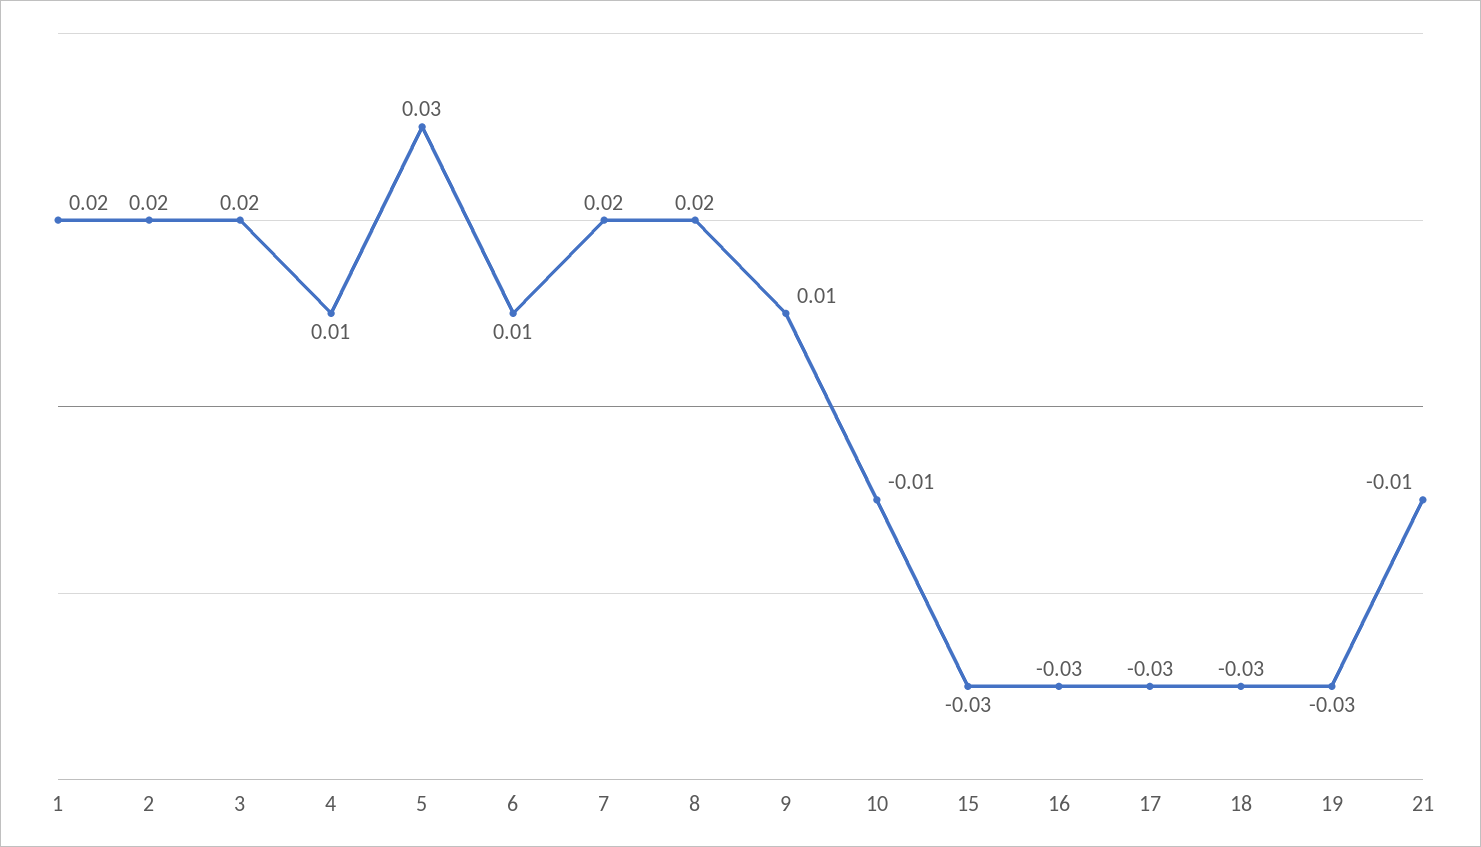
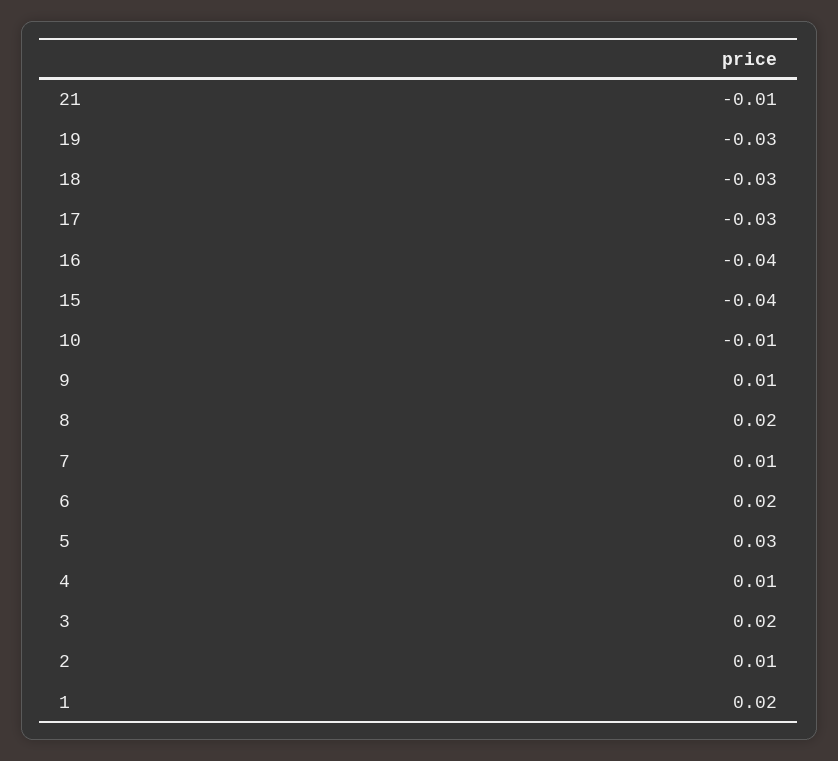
2: 0.02 -> 0.01
6: 0.01 -> 0.02
7: 0.02 -> 0.01
15: -0.03 -> -0.04
16: -0.03 -> -0.04

